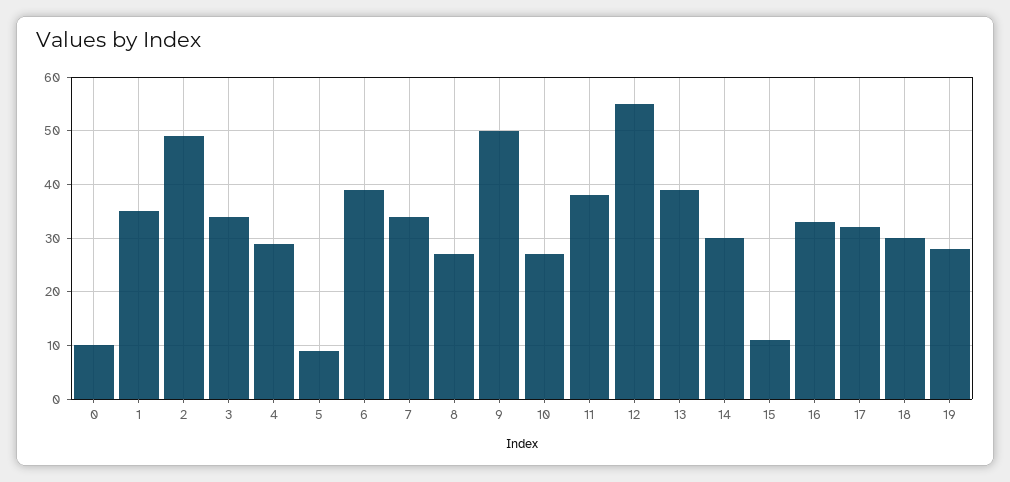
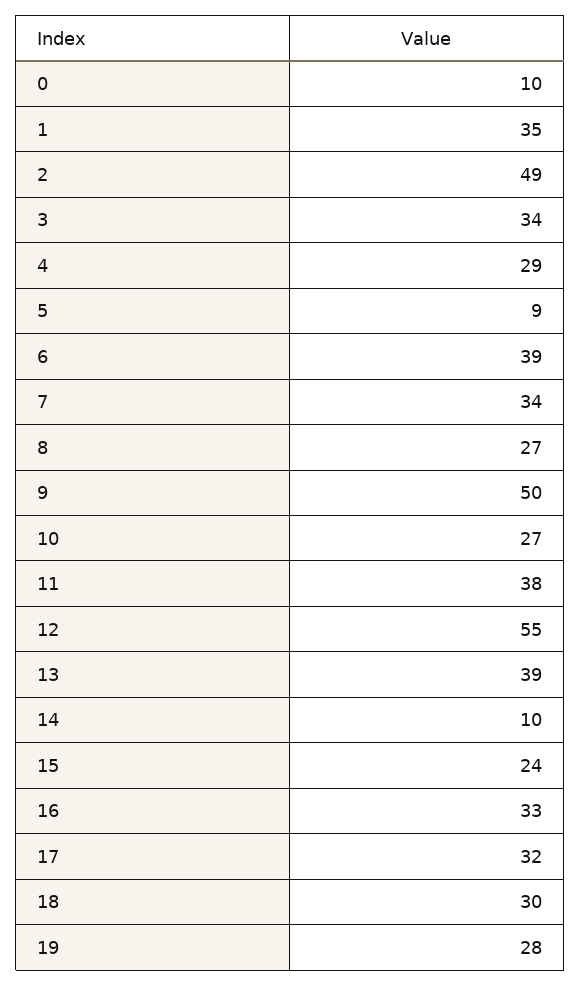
14: 30 -> 10
15: 10 -> 24

